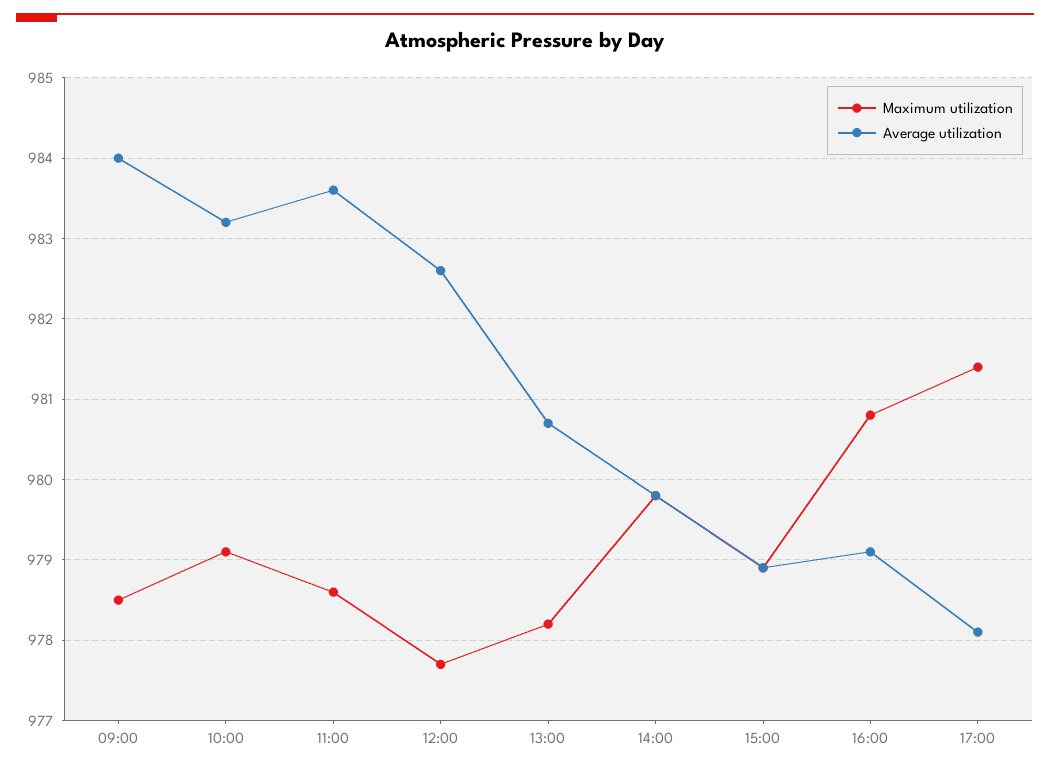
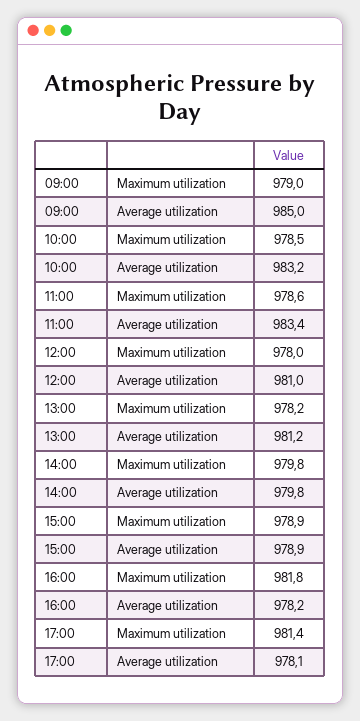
Maximum utilization, 09:00: 978.5 -> 979
Average utilization, 09:00: 984 -> 985
Maximum utilization, 10:00: 979.1 -> 978.5
Average utilization, 11:00: 983.6 -> 983.4
Maximum utilization, 12:00: 977.7 -> 978
Average utilization, 12:00: 982.6 -> 981
Average utilization, 13:00: 980.7 -> 981.2
Maximum utilization, 16:00: 980.8 -> 981.8
Average utilization, 16:00: 979.1 -> 978.2

